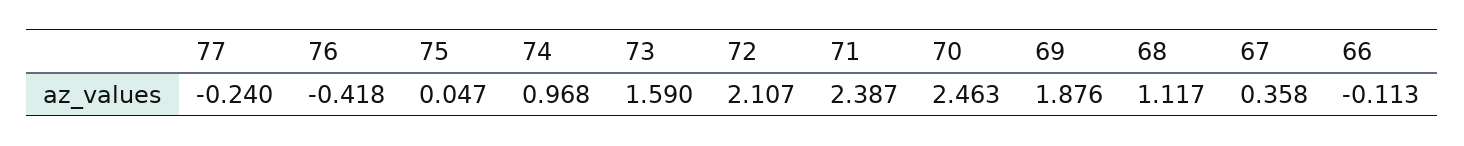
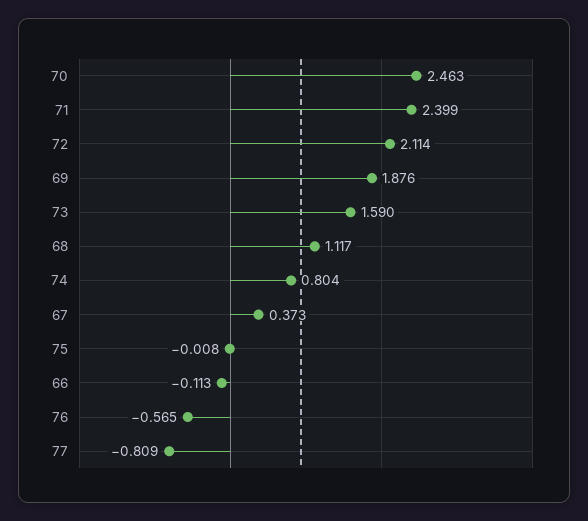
77: -0.24 -> -0.809
76: -0.418 -> -0.565
75: 0.047 -> -0.008
74: 0.968 -> 0.804
72: 2.107 -> 2.114
71: 2.387 -> 2.399
67: 0.358 -> 0.373

